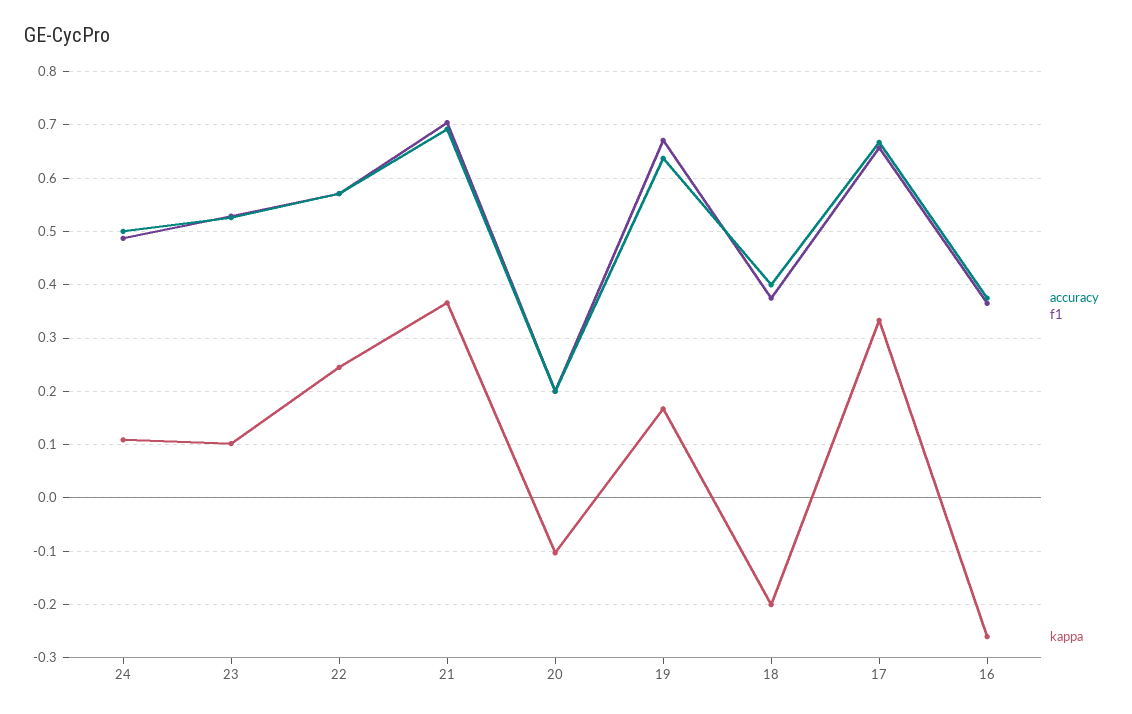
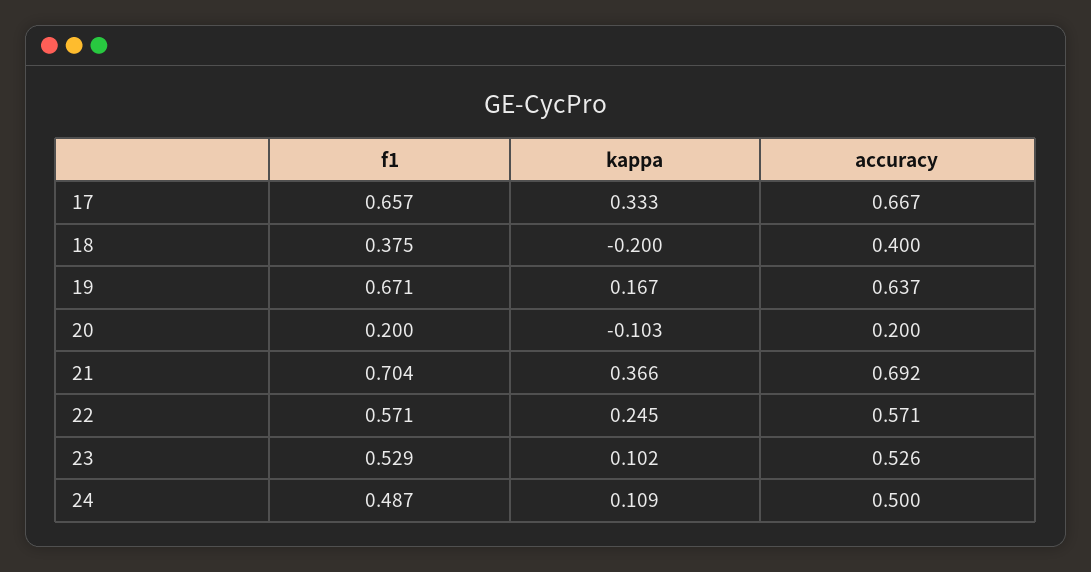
accuracy, 16: 0.38 -> none
f1, 16: 0.36 -> none
kappa, 16: -0.26 -> none

